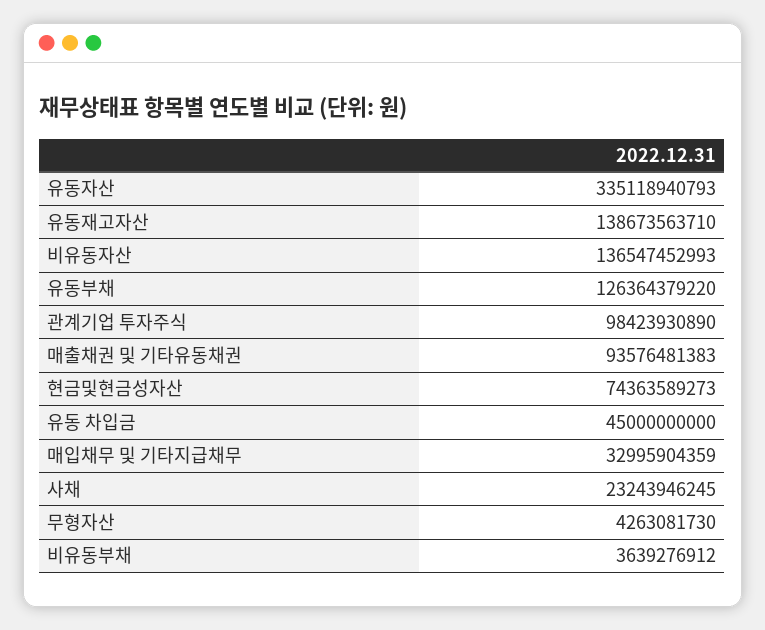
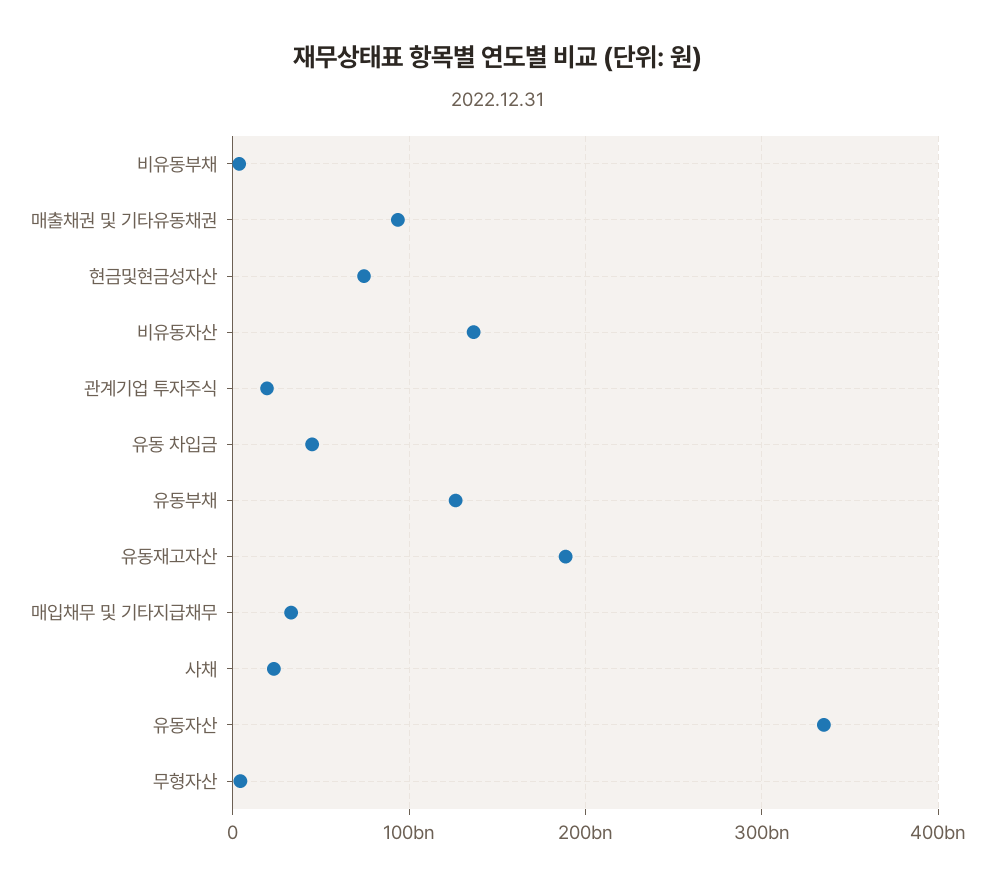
유동재고자산: 138673563710 -> 190000000000
관계기업 투자주식: 98423930890 -> 20000000000

